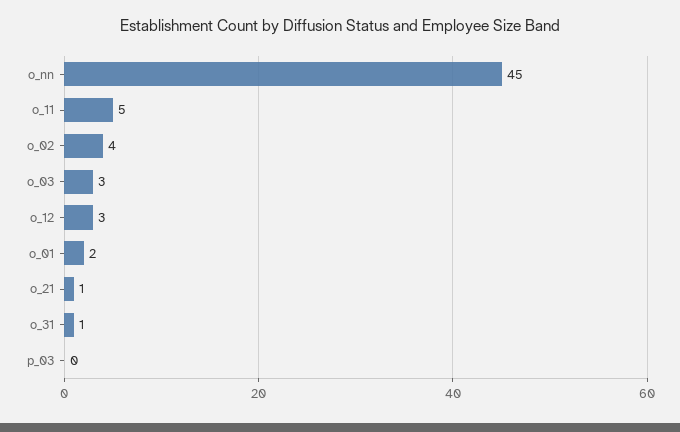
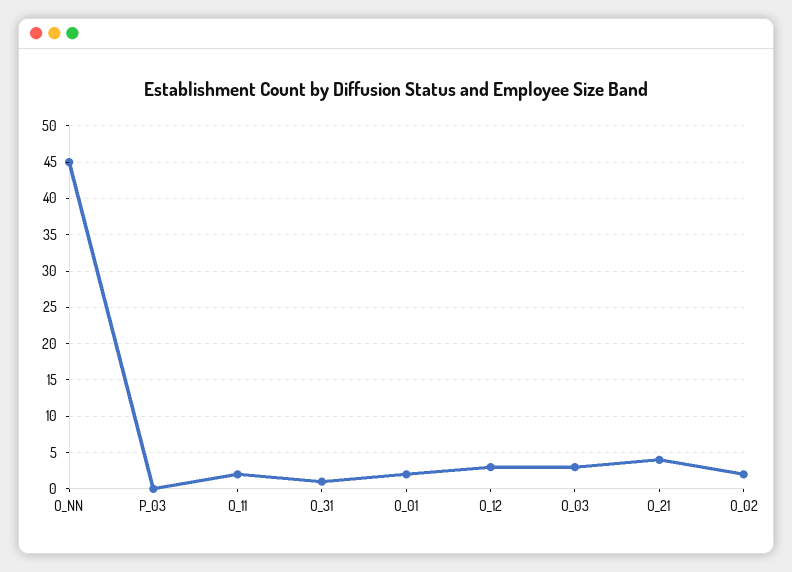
o_11: 5 -> 2
o_02: 4 -> 2
o_21: 1 -> 4

